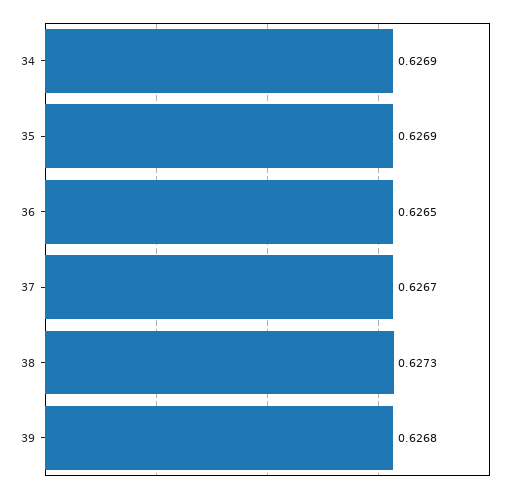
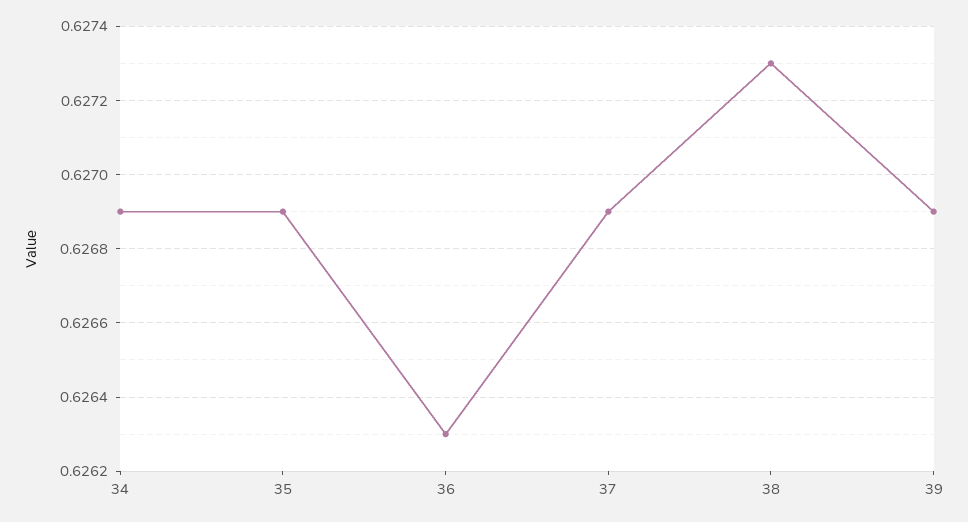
36: 0.6265 -> 0.6263
37: 0.6267 -> 0.6269
39: 0.6268 -> 0.6269

